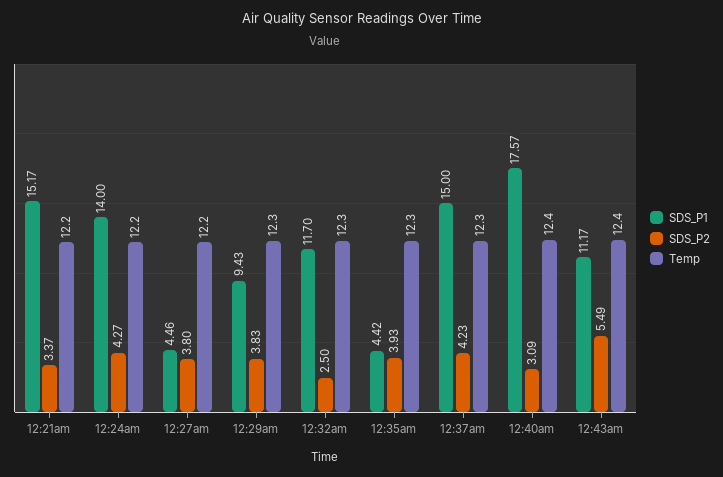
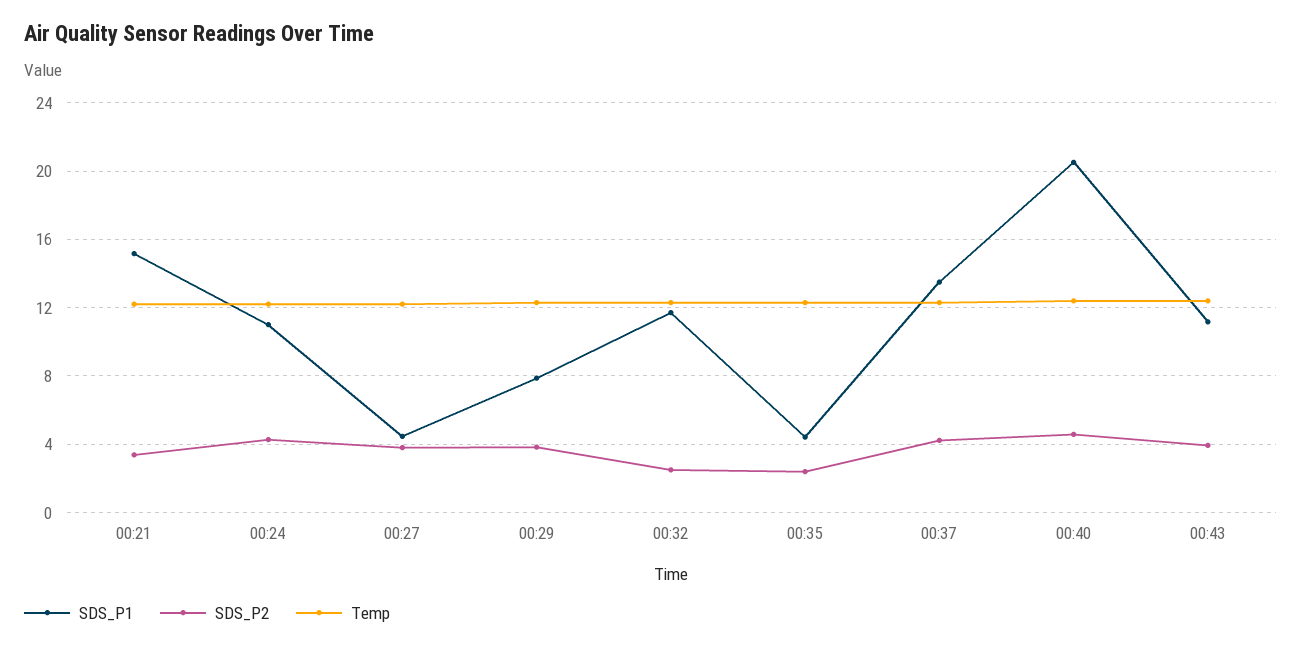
SDS_P1, 12:24am: 14 -> 11
SDS_P1, 12:29am: 9.43 -> 8
SDS_P2, 12:35am: 3.93 -> 2.5
SDS_P1, 12:37am: 15 -> 13.5
SDS_P1, 12:40am: 17.57 -> 20.5
SDS_P2, 12:40am: 3.09 -> 4.5
SDS_P2, 12:43am: 5.49 -> 4

